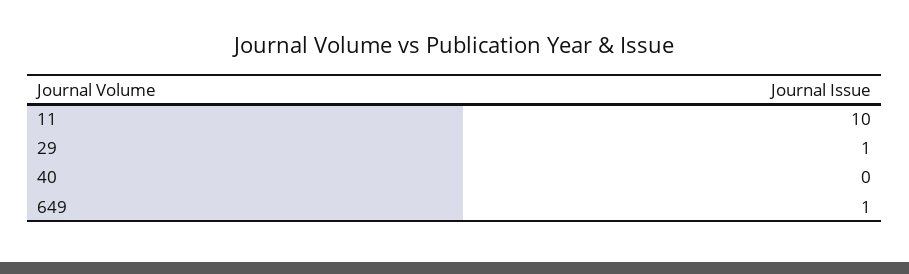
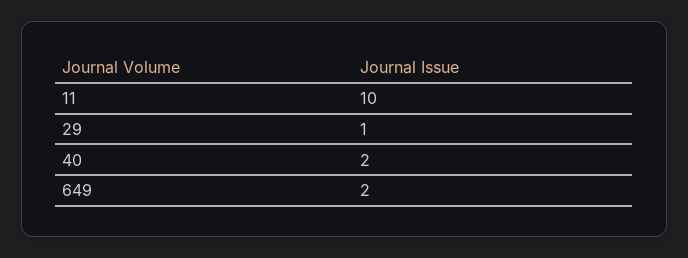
40: 0 -> 2
649: 1 -> 2

